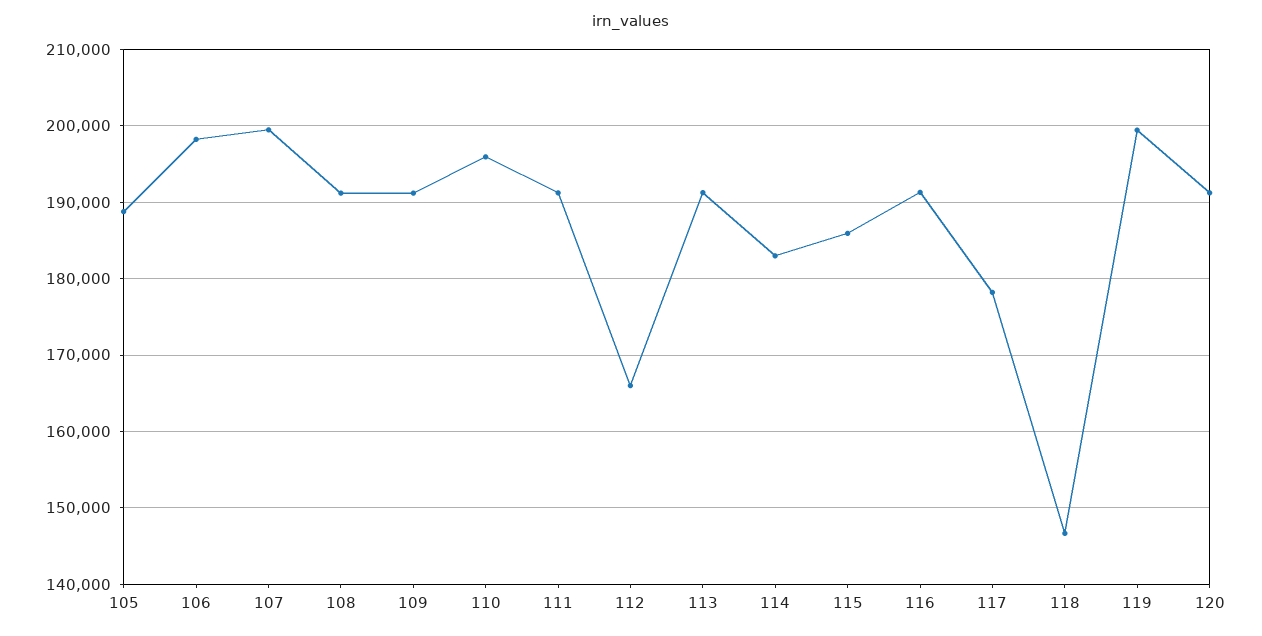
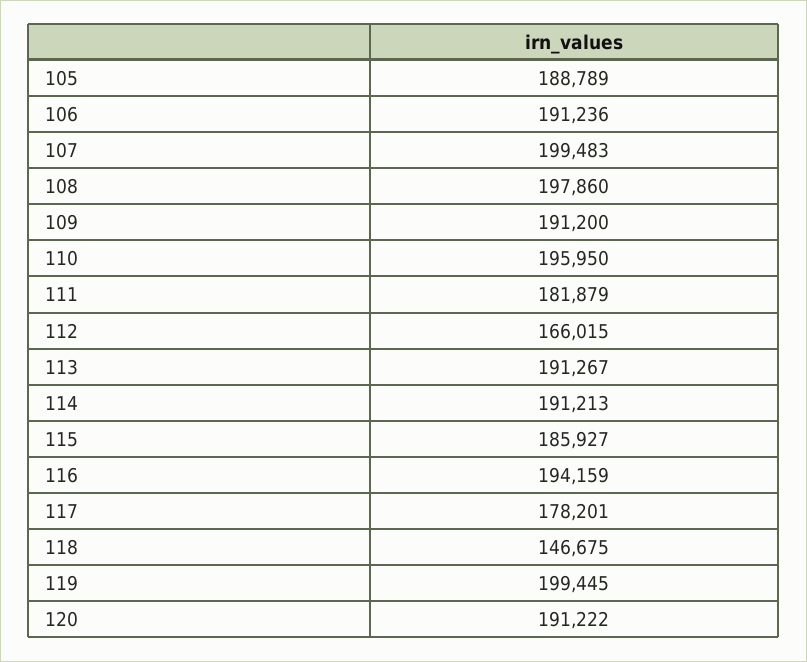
106: 198000 -> 191236
108: 191000 -> 197860
111: 191000 -> 181879
114: 183000 -> 191213
116: 191000 -> 194159

